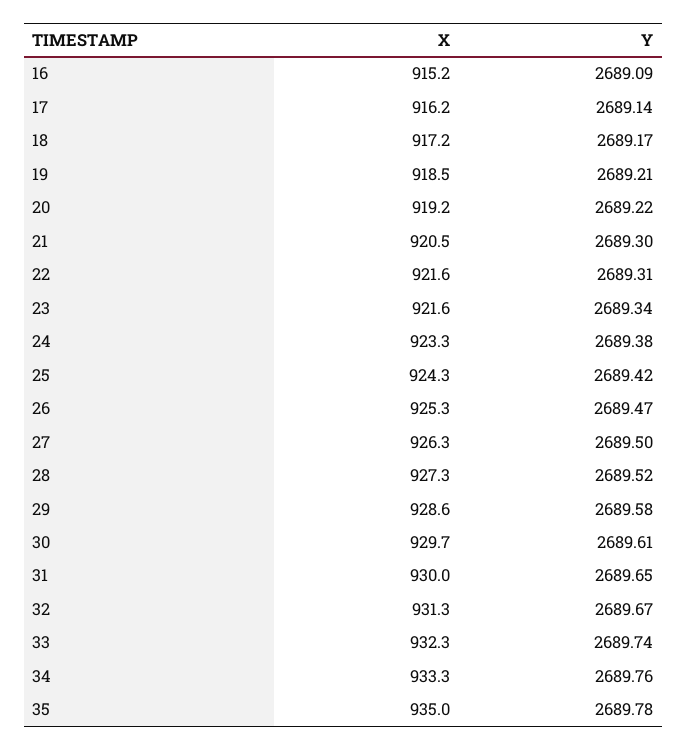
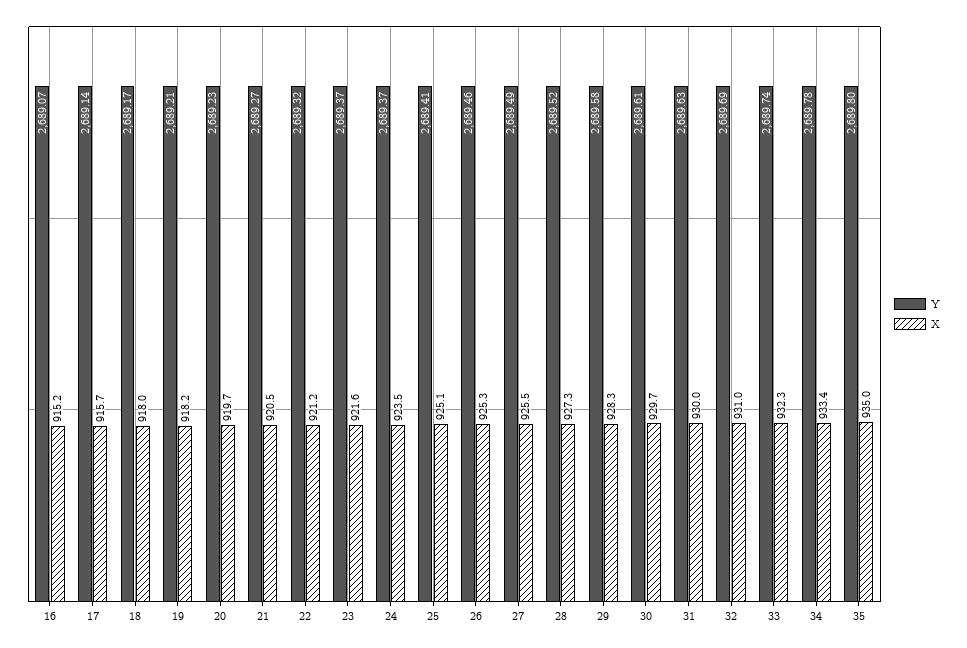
Y, 16: 2689.09 -> 2689.07
X, 17: 916.2 -> 915.7
X, 18: 917.2 -> 918
X, 19: 918.5 -> 918.2
X, 20: 919.2 -> 919.7
Y, 20: 2689.22 -> 2689.23
Y, 21: 2689.3 -> 2689.27
X, 22: 921.6 -> 921.2
Y, 22: 2689.31 -> 2689.32
Y, 23: 2689.34 -> 2689.37
X, 24: 923.3 -> 923.5
Y, 24: 2689.38 -> 2689.37
X, 25: 924.3 -> 925.1
Y, 25: 2689.42 -> 2689.41
Y, 26: 2689.47 -> 2689.46
X, 27: 926.3 -> 925.5
Y, 27: 2689.5 -> 2689.49
X, 29: 928.6 -> 928.3
Y, 31: 2689.65 -> 2689.63
X, 32: 931.3 -> 931
Y, 32: 2689.67 -> 2689.69
X, 34: 933.3 -> 933.4
Y, 34: 2689.76 -> 2689.78
Y, 35: 2689.78 -> 2689.8

